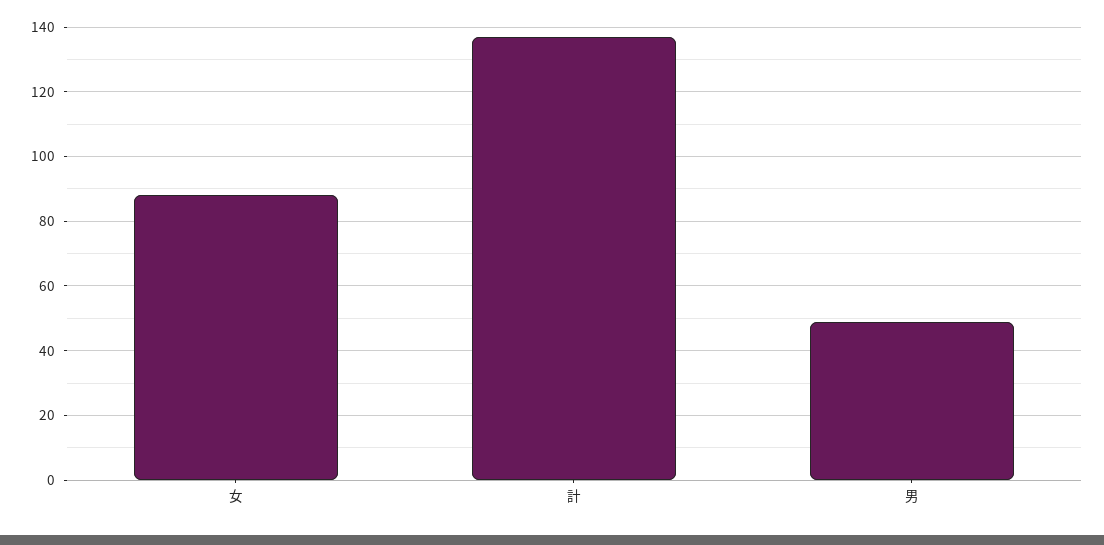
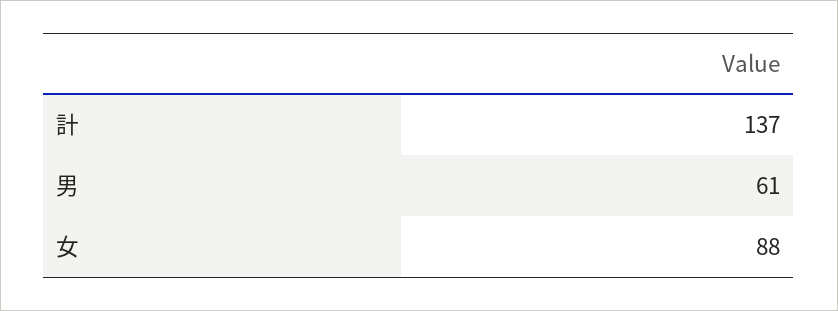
男: 50 -> 61

